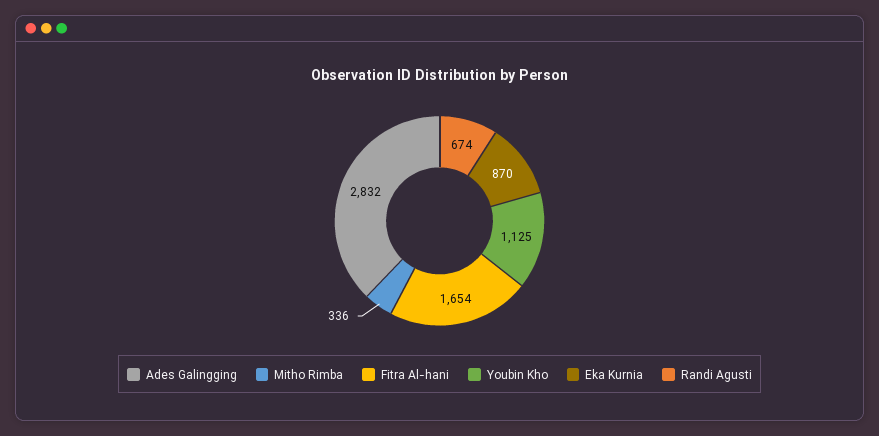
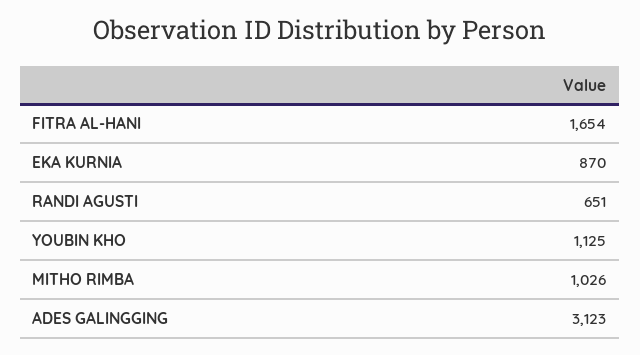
Ades Galingging: 2832 -> 3123
Mitho Rimba: 336 -> 1026
Randi Agusti: 674 -> 651

